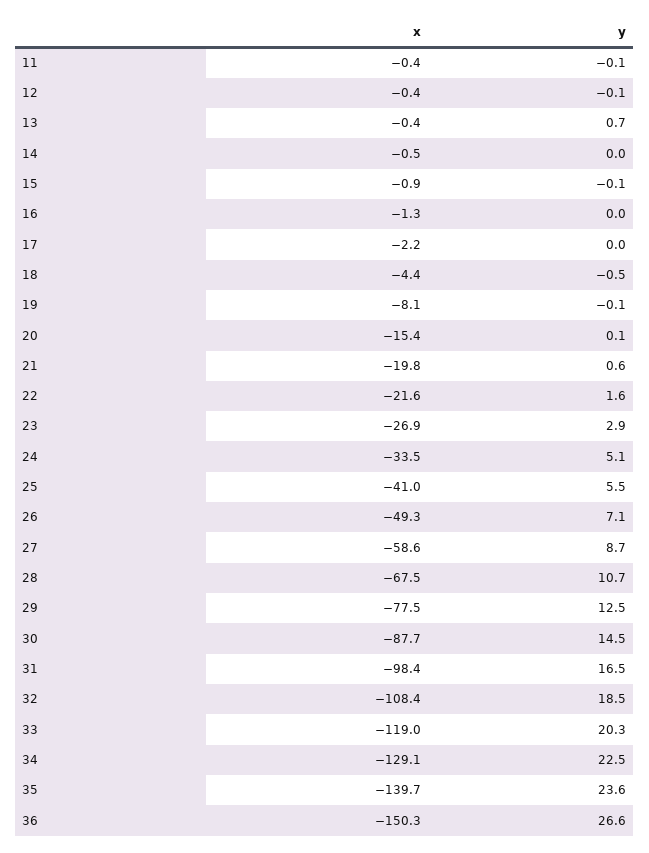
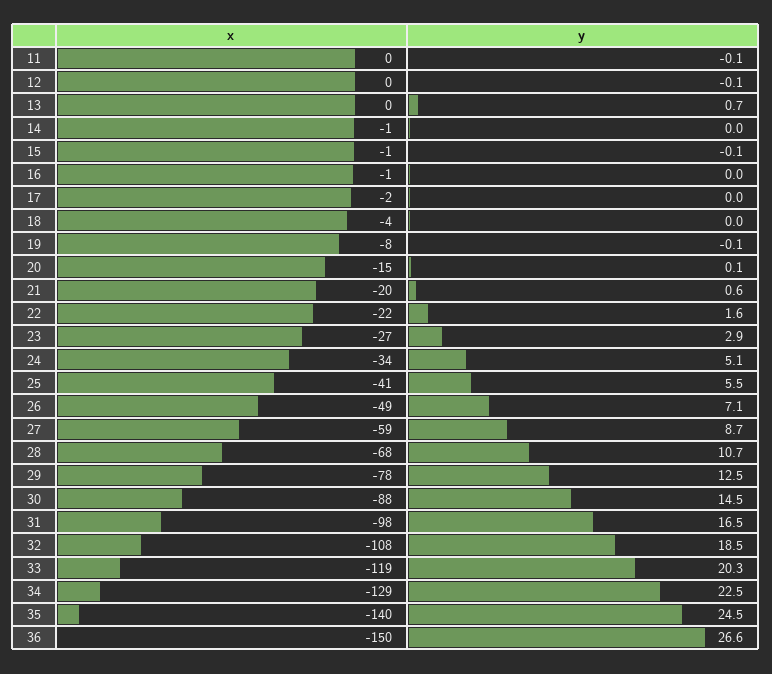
y, 18: -0.5 -> 0
y, 35: 23.6 -> 24.5

